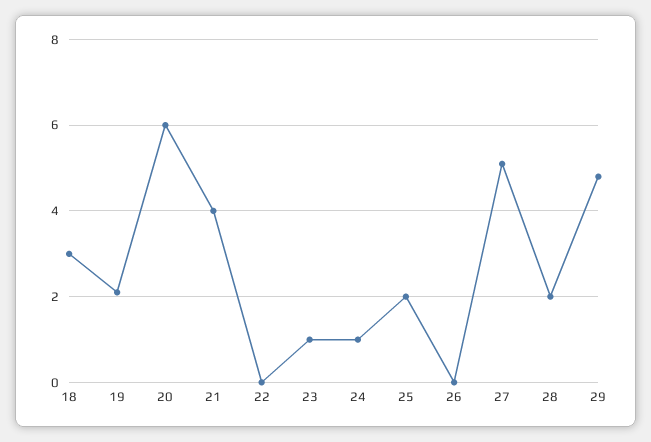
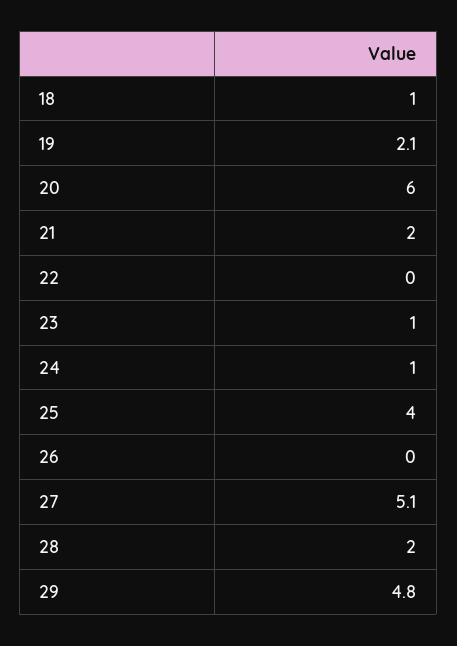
18: 3 -> 1
21: 4 -> 2
25: 2 -> 4

